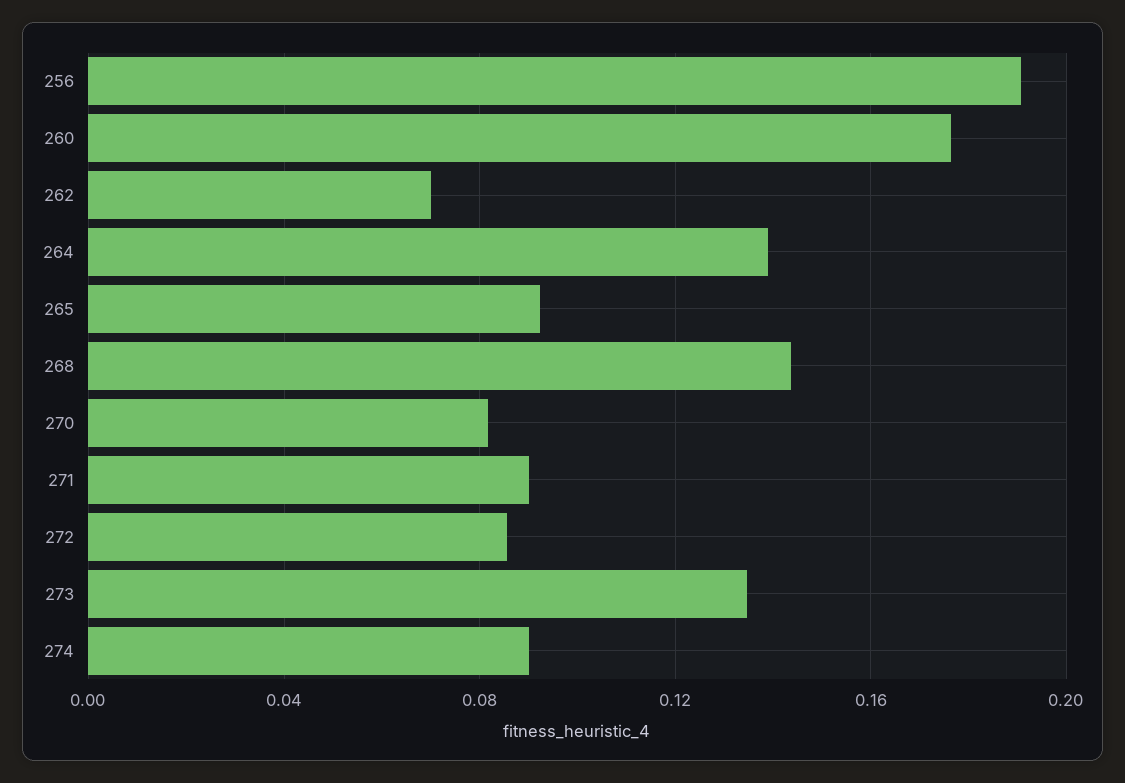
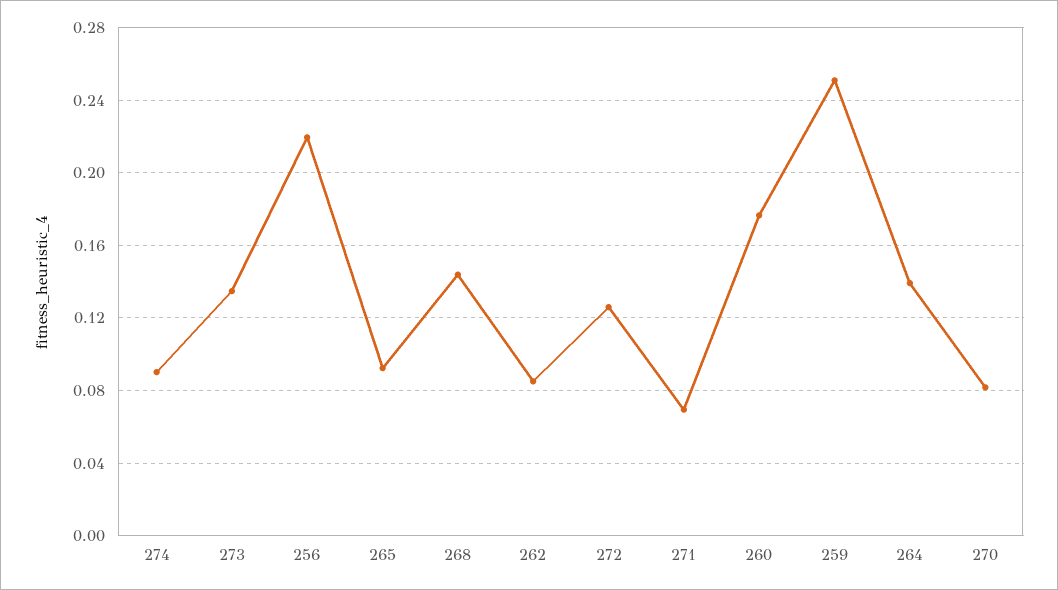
256: 0.19 -> 0.22
262: 0.07 -> 0.085
271: 0.09 -> 0.07
272: 0.085 -> 0.125
259: none -> 0.25

